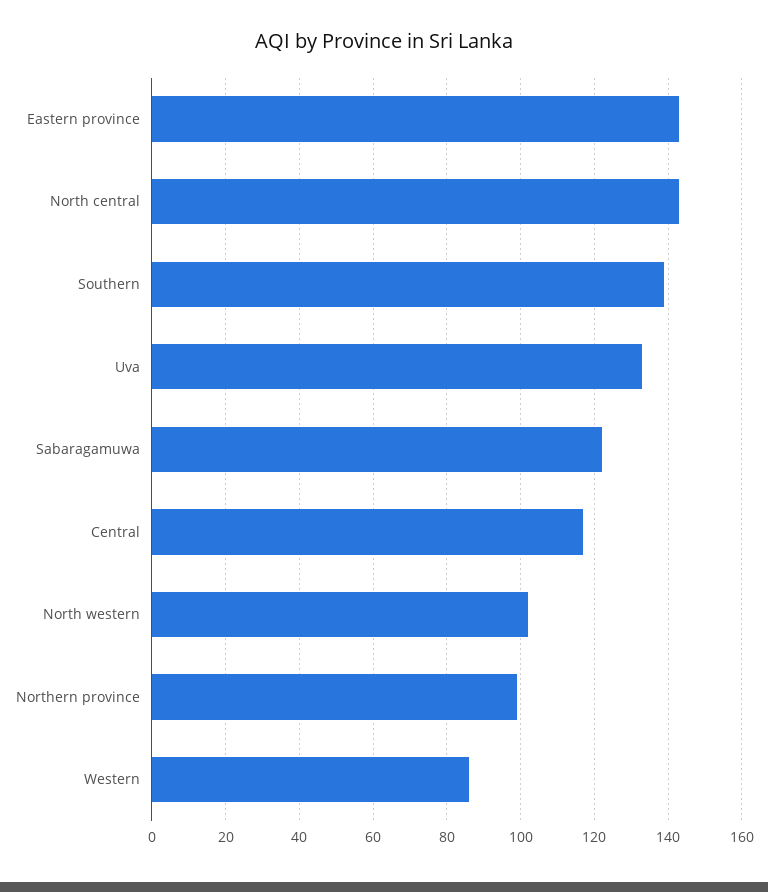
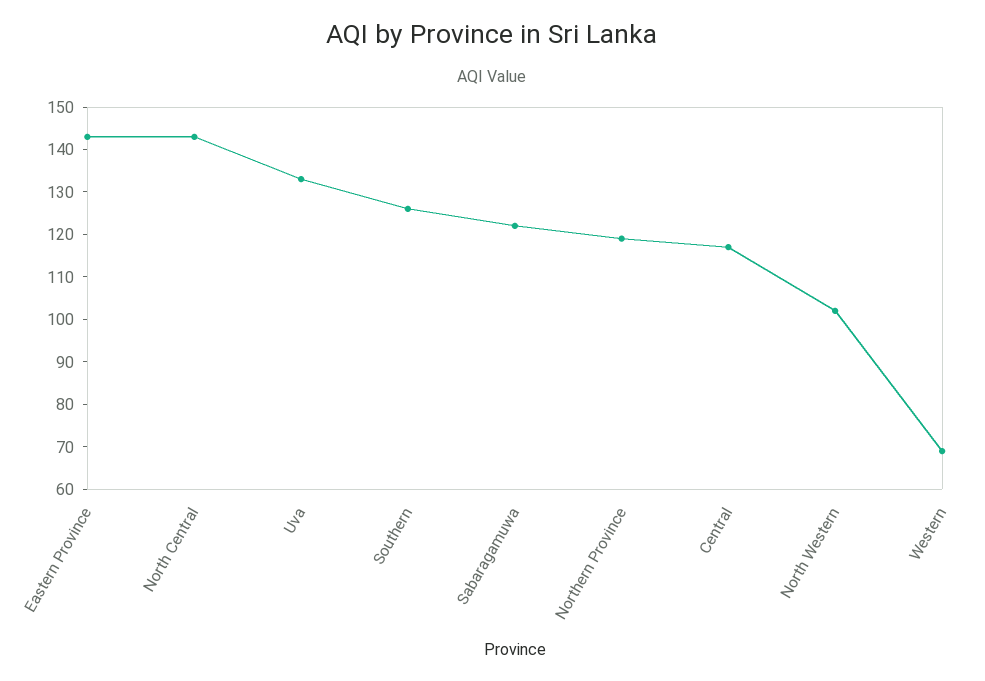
Southern: 140 -> 125
Northern province: 100 -> 120
Western: 85 -> 70

